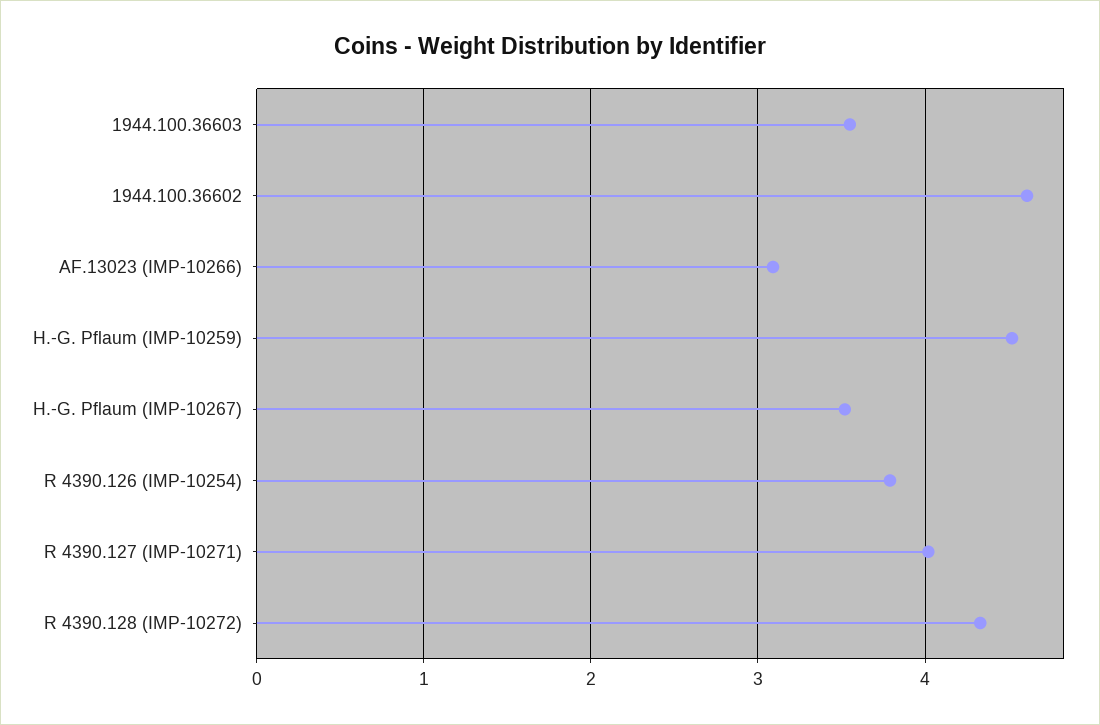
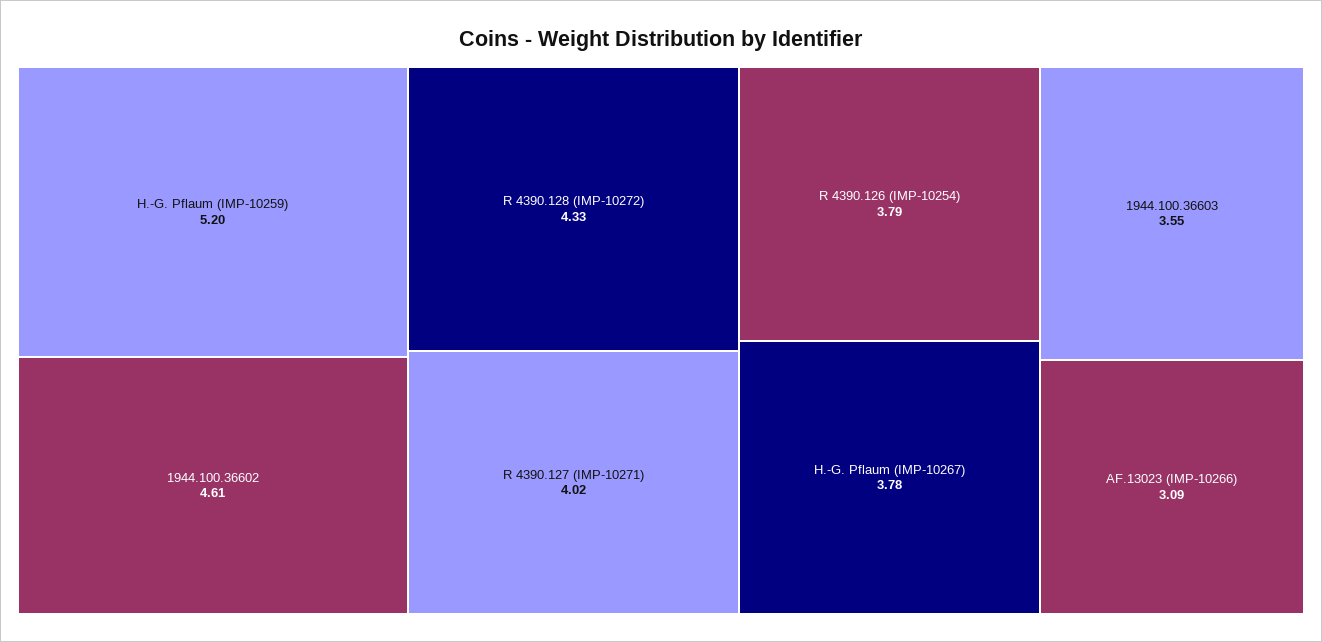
H.-G. Pflaum (IMP-10259): 4.5 -> 5.2
H.-G. Pflaum (IMP-10267): 3.5 -> 3.78

